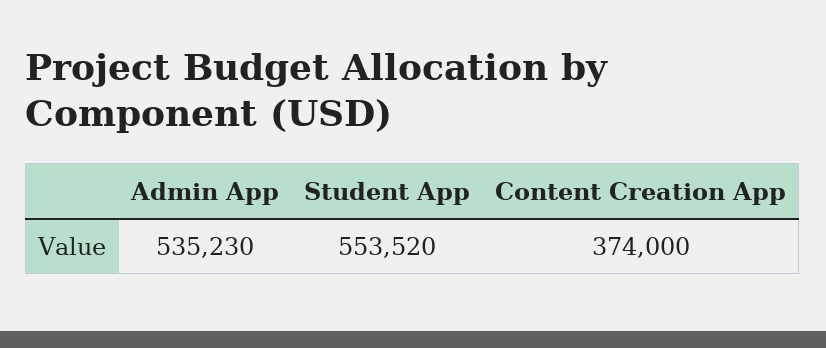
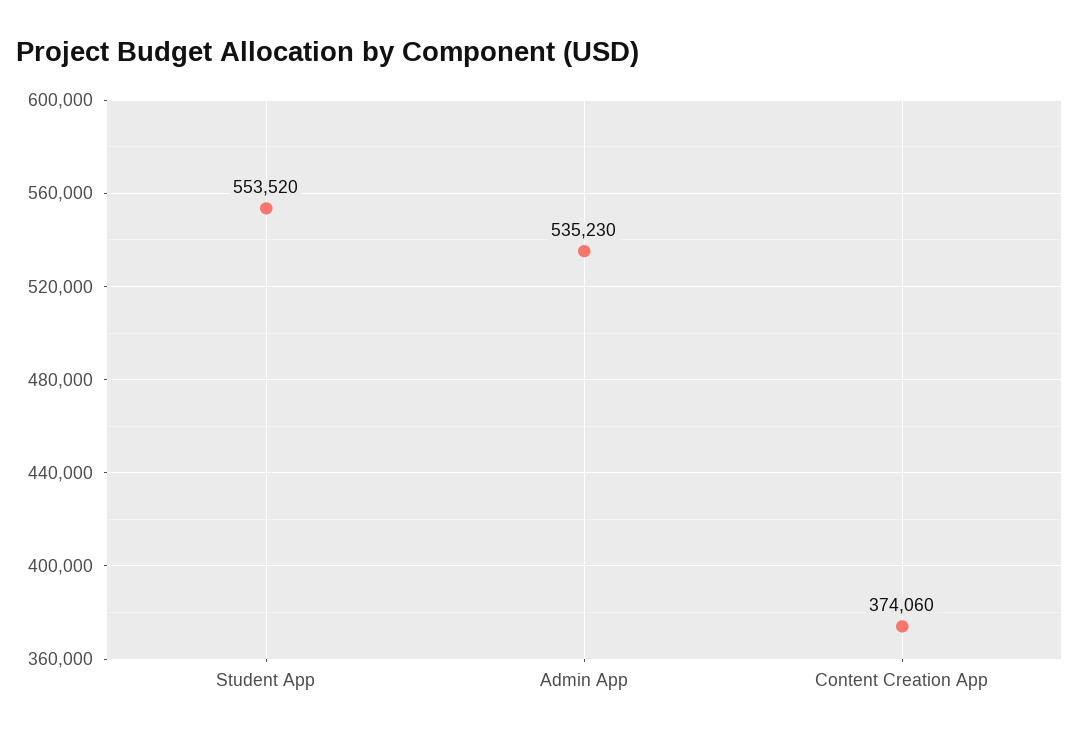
Content Creation App: 374000 -> 374060

